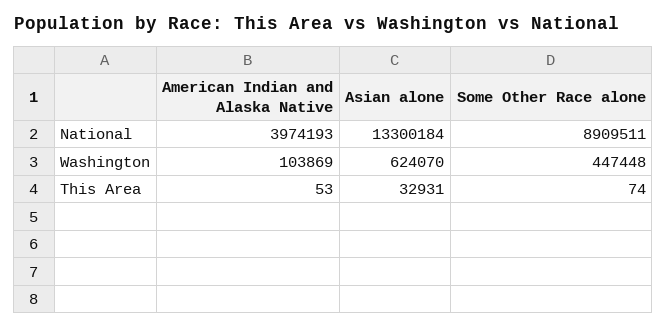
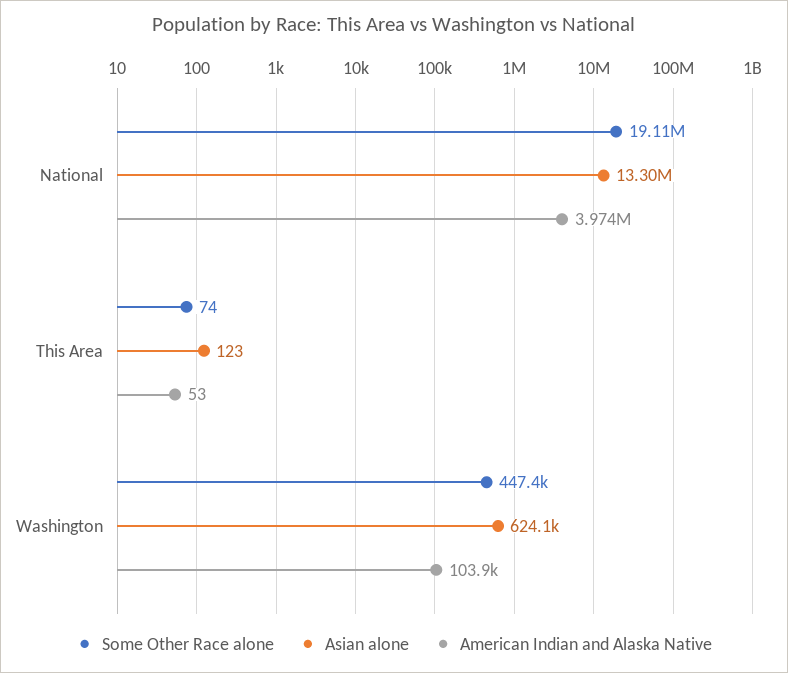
Some Other Race alone, National: 8909511 -> 19110000
Asian alone, This Area: 32931 -> 123

